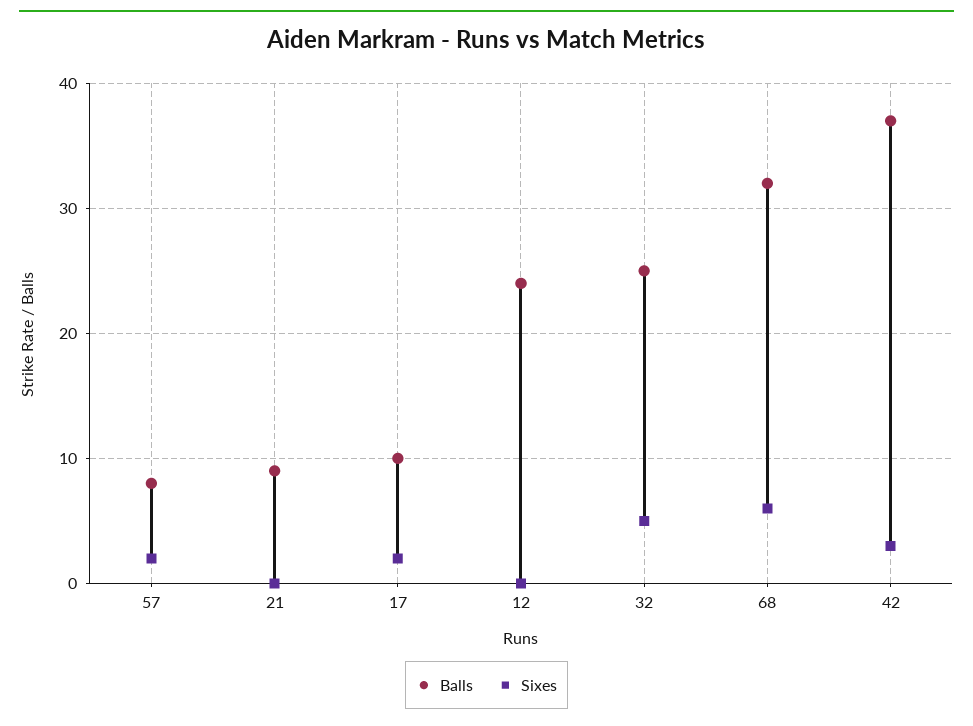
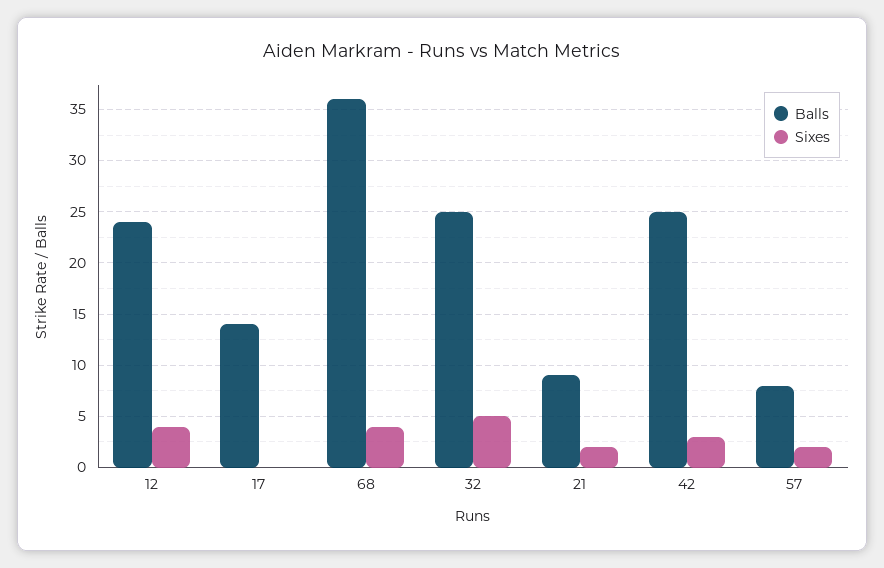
Sixes, 21: 0 -> 2
Balls, 17: 10 -> 14
Sixes, 17: 2 -> 0
Sixes, 12: 0 -> 4
Balls, 68: 32 -> 36
Sixes, 68: 6 -> 4
Balls, 42: 37 -> 25

